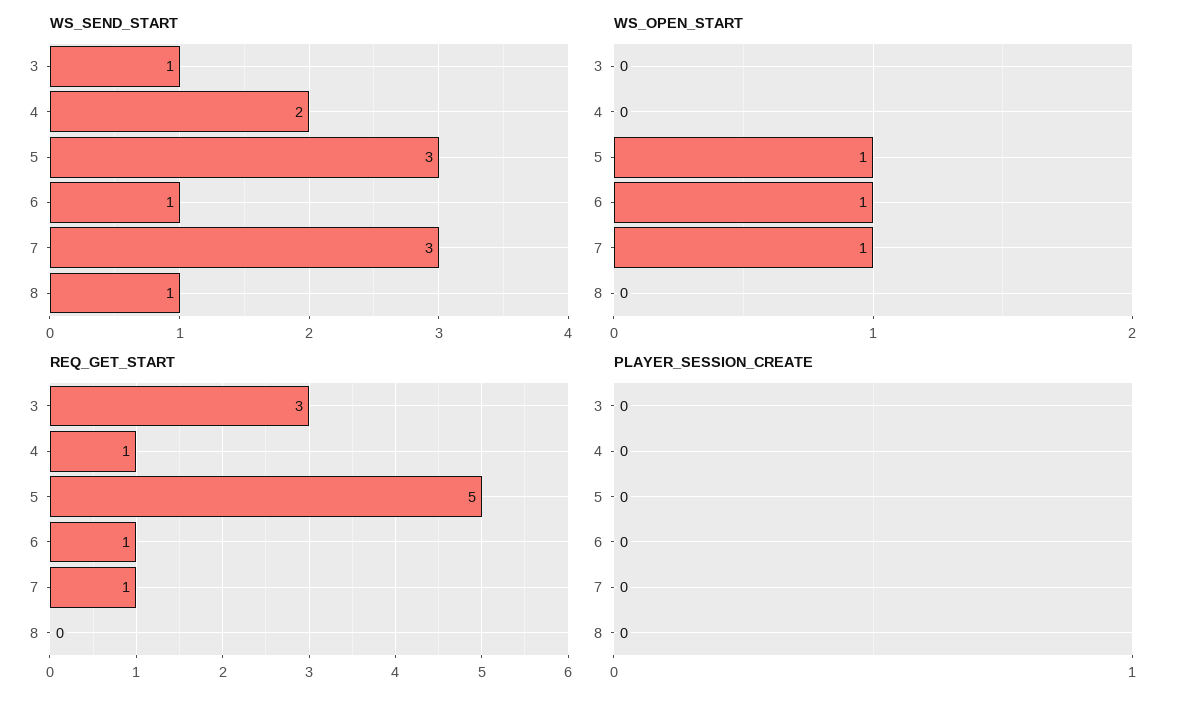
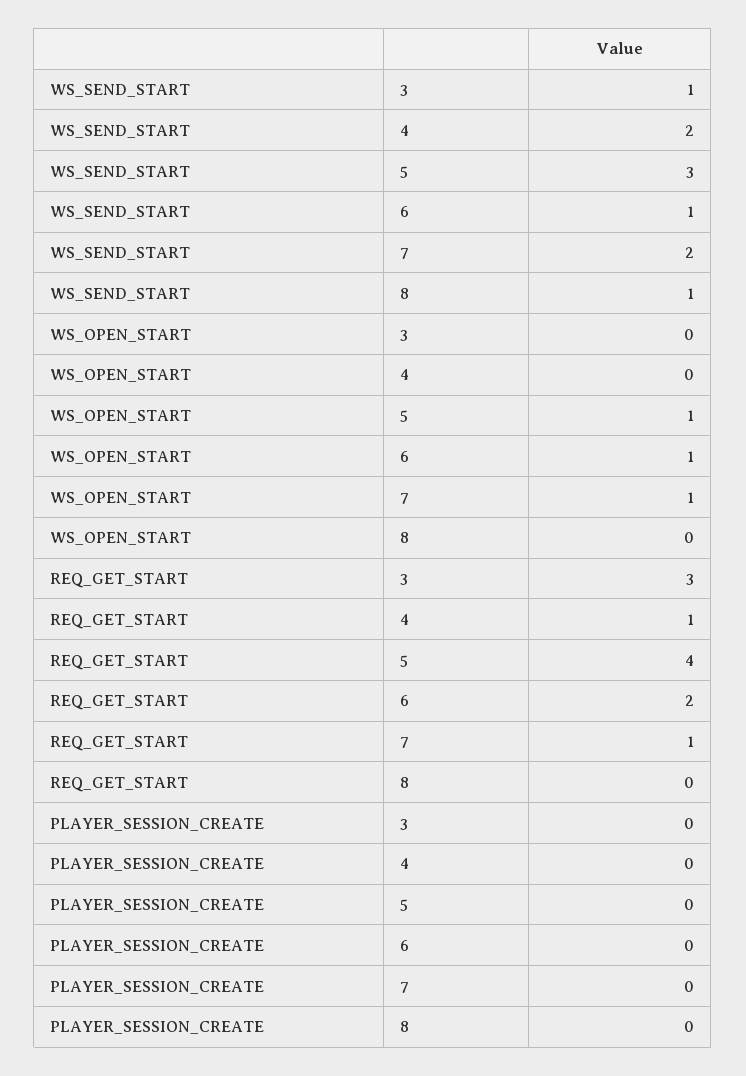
WS_SEND_START, 7: 3 -> 2
REQ_GET_START, 5: 5 -> 4
REQ_GET_START, 6: 1 -> 2

